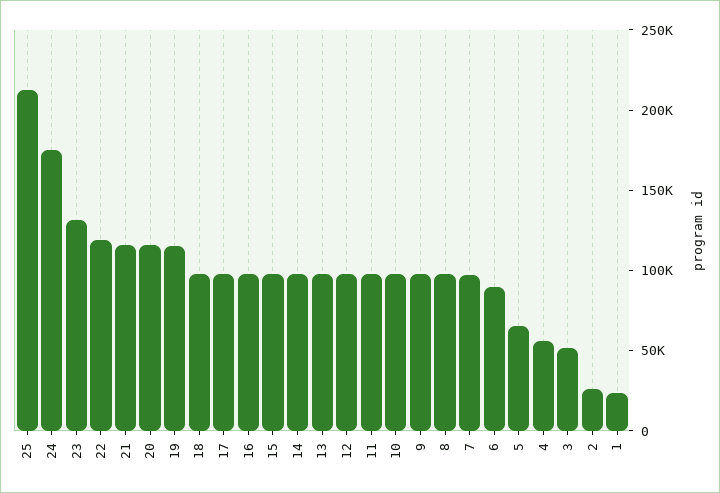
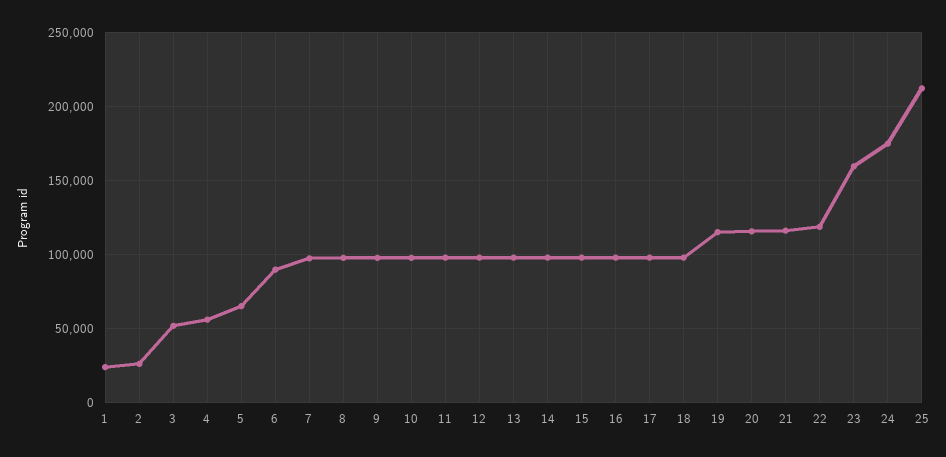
23: 130000 -> 160000

